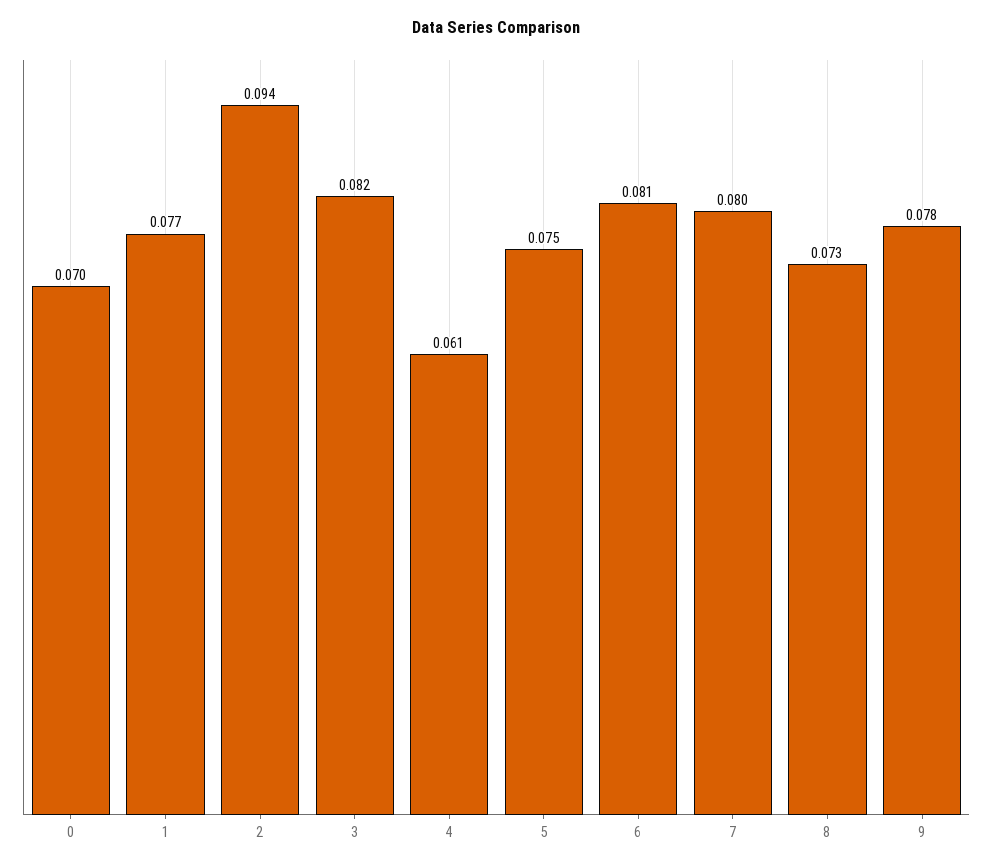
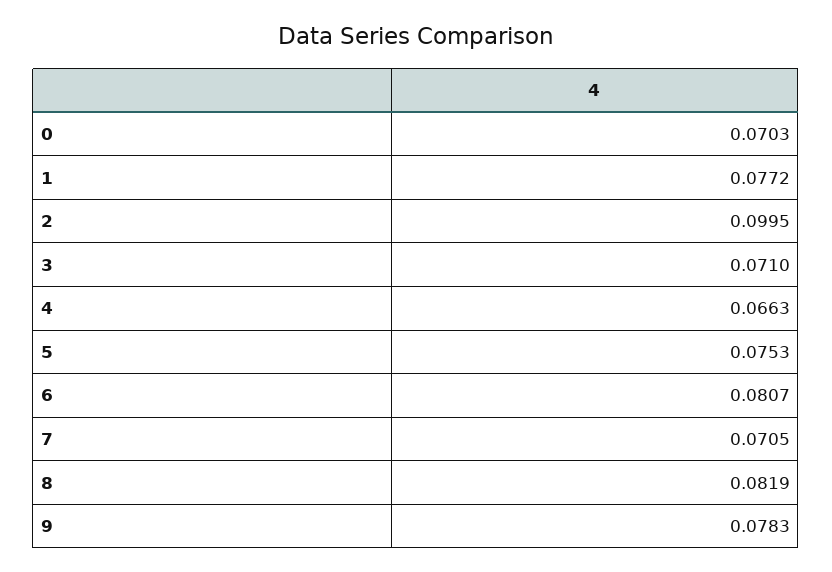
2: 0.094 -> 0.0995
3: 0.082 -> 0.071
4: 0.061 -> 0.0663
7: 0.08 -> 0.0705
8: 0.073 -> 0.0819

